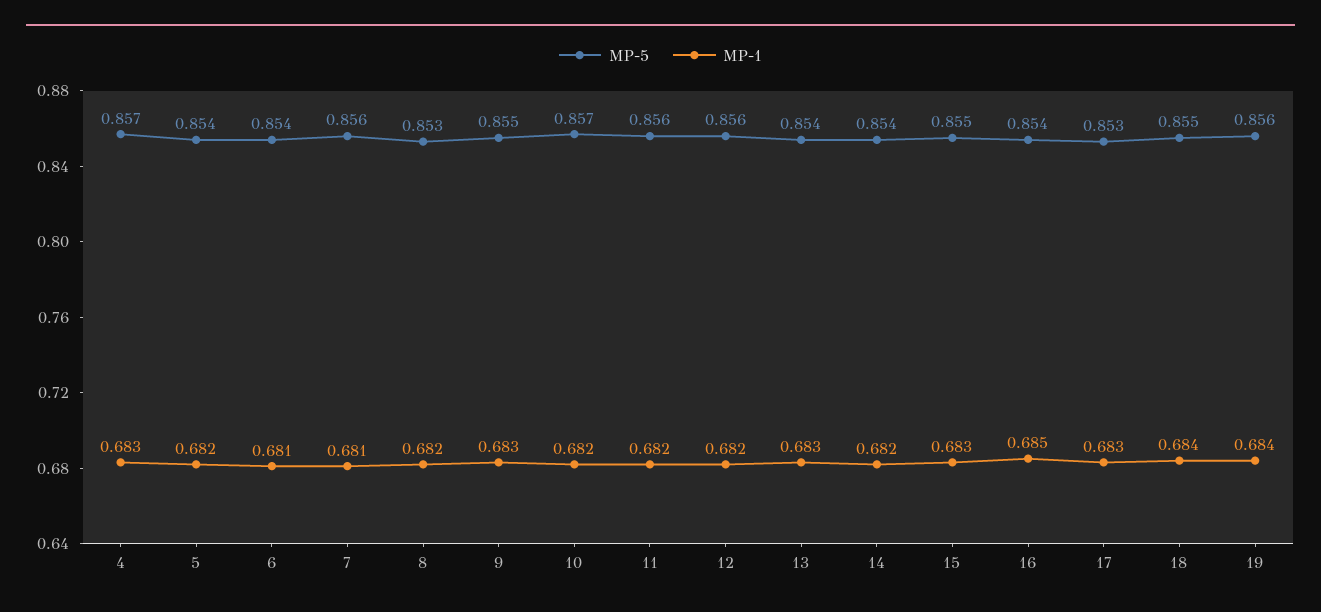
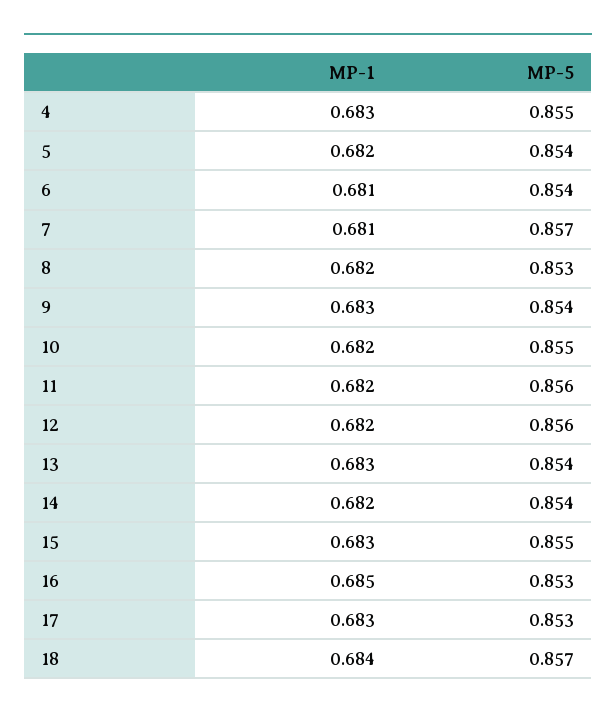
MP-5, 4: 0.857 -> 0.855
MP-5, 7: 0.856 -> 0.857
MP-5, 9: 0.855 -> 0.854
MP-5, 10: 0.857 -> 0.855
MP-5, 16: 0.854 -> 0.853
MP-5, 18: 0.855 -> 0.857
MP-5, 19: 0.856 -> none
MP-1, 19: 0.684 -> none

